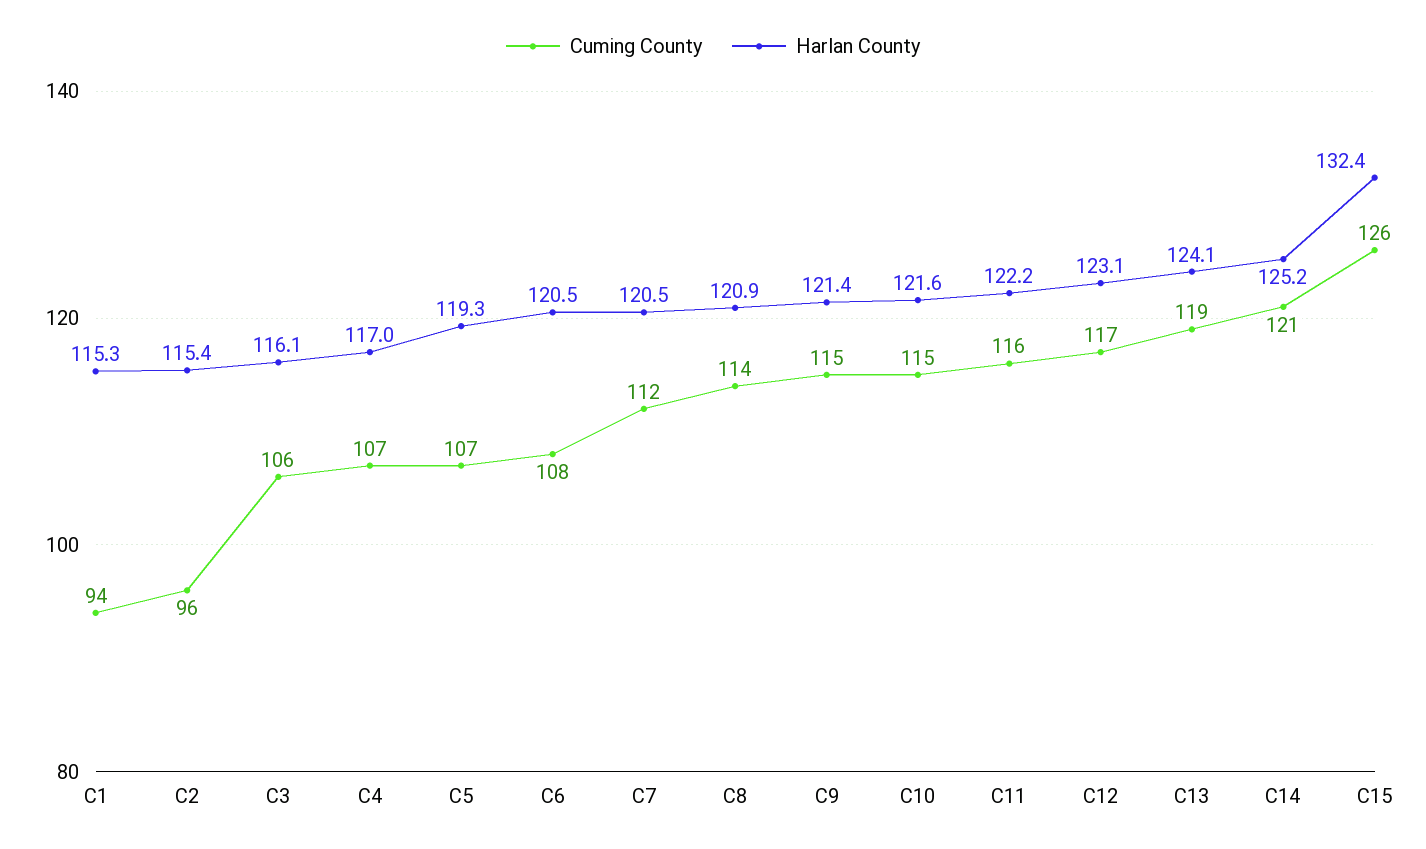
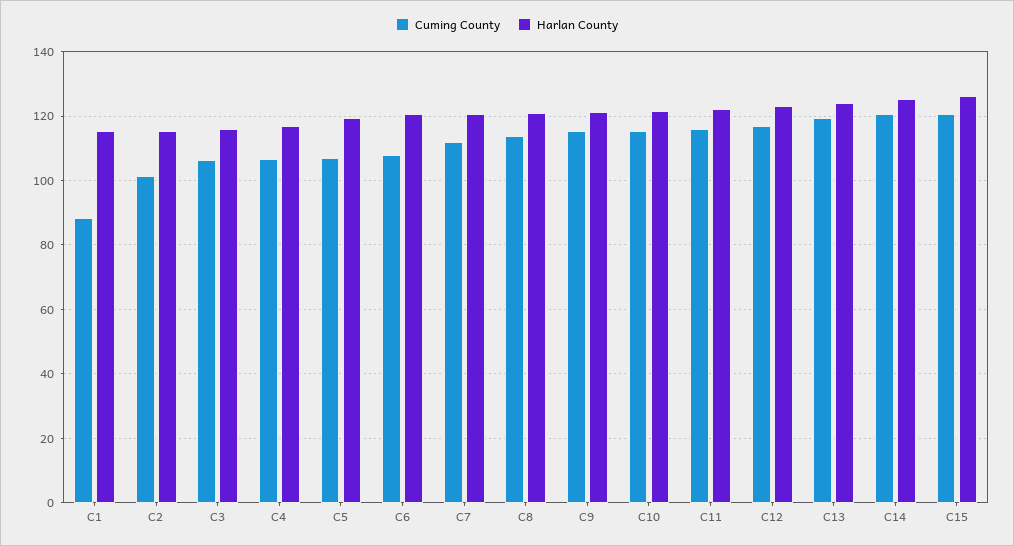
Cuming County, C1: 94 -> 88
Cuming County, C2: 96 -> 102
Cuming County, C15: 126 -> 120
Harlan County, C15: 132.4 -> 126

